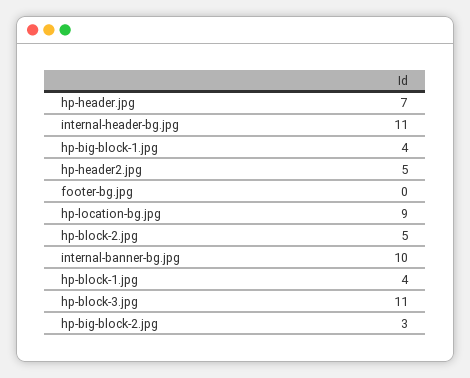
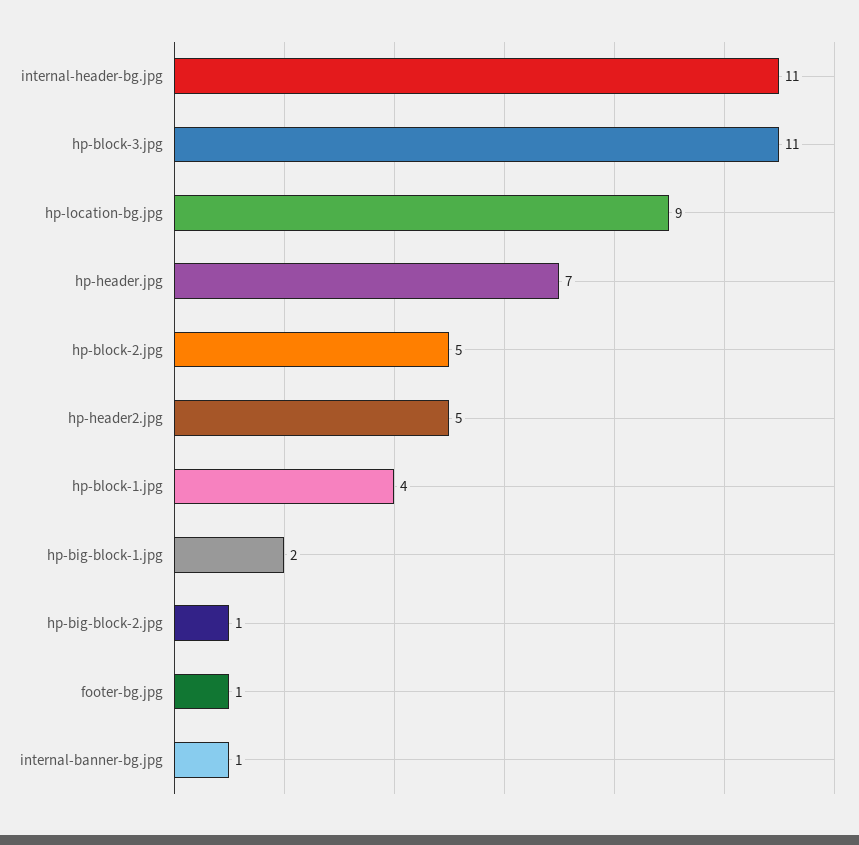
hp-big-block-1.jpg: 4 -> 2
footer-bg.jpg: 0 -> 1
internal-banner-bg.jpg: 10 -> 1
hp-big-block-2.jpg: 3 -> 1

